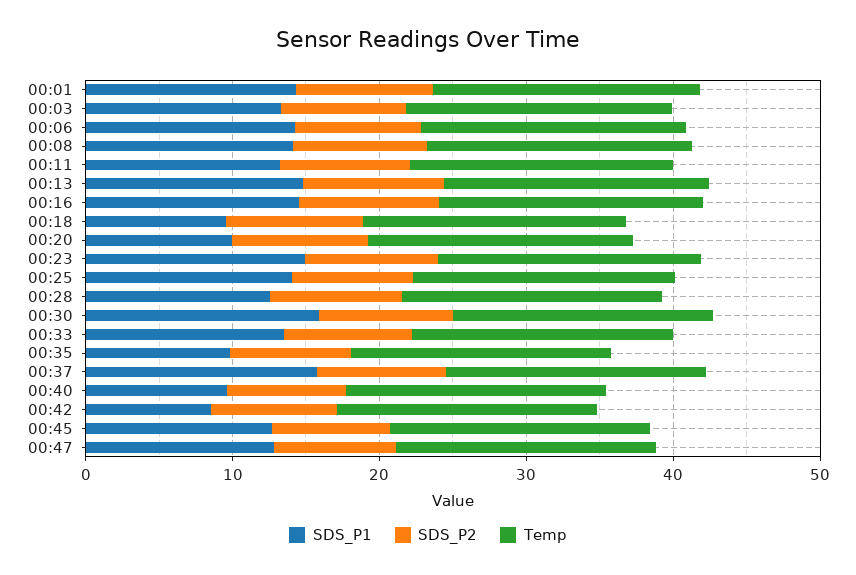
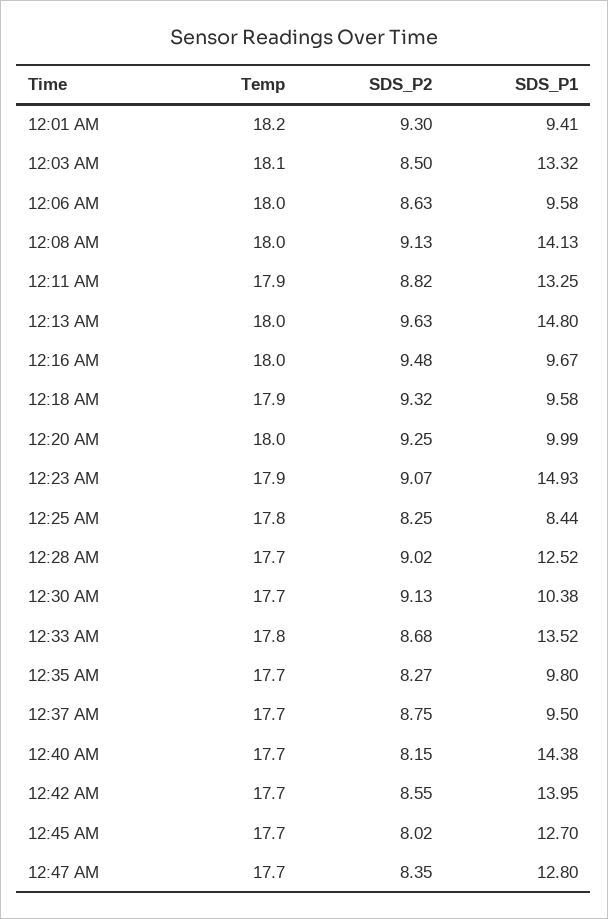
SDS_P1, 00:01: 14 -> 9.41
SDS_P1, 00:06: 14 -> 9.58
SDS_P1, 00:16: 14 -> 9.67
SDS_P1, 00:25: 14 -> 8.44
SDS_P1, 00:30: 16 -> 10.38
SDS_P1, 00:37: 16 -> 9.5
SDS_P1, 00:40: 10 -> 14.38
SDS_P1, 00:42: 8 -> 13.95

